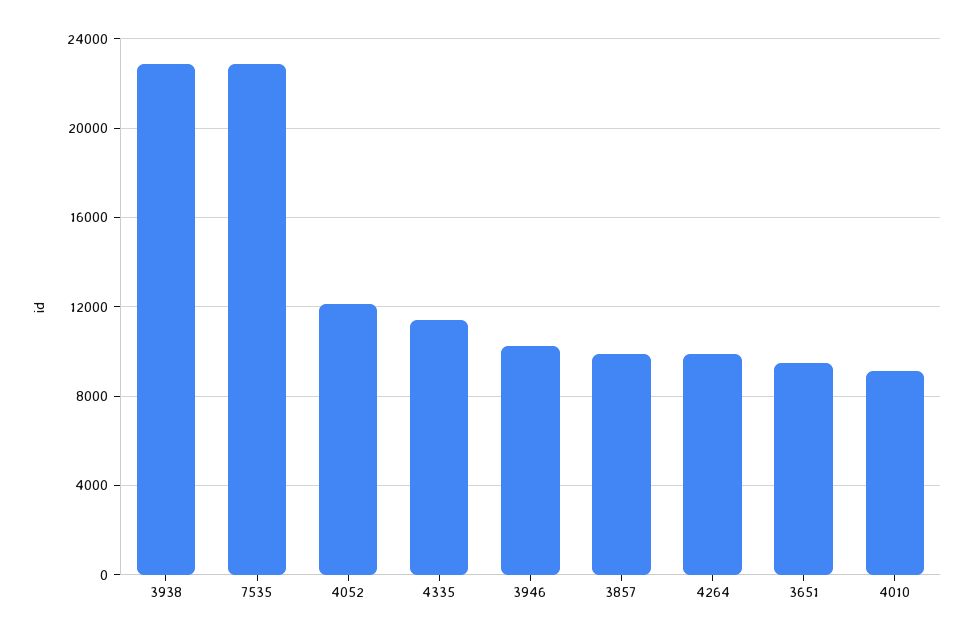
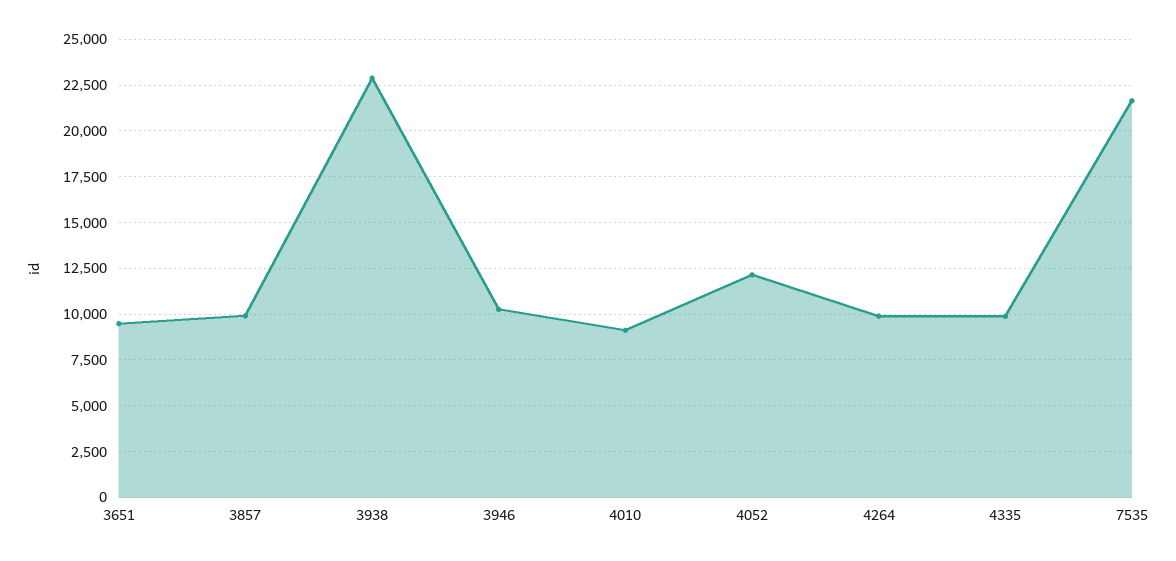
7535: 23000 -> 21500
4335: 11500 -> 10000

